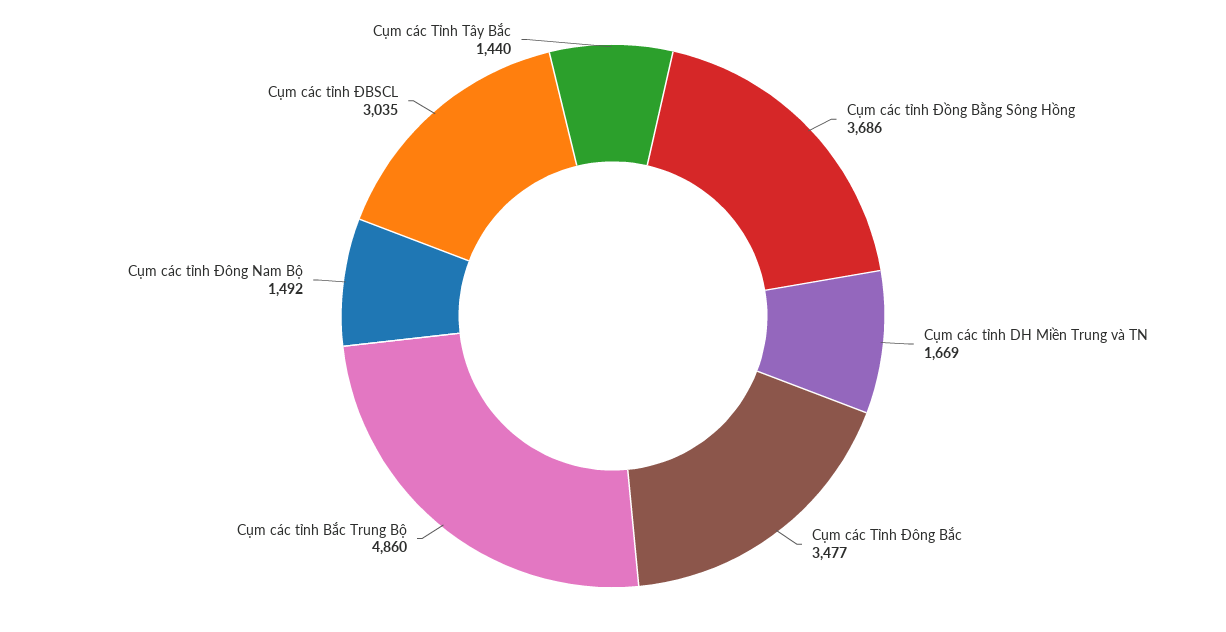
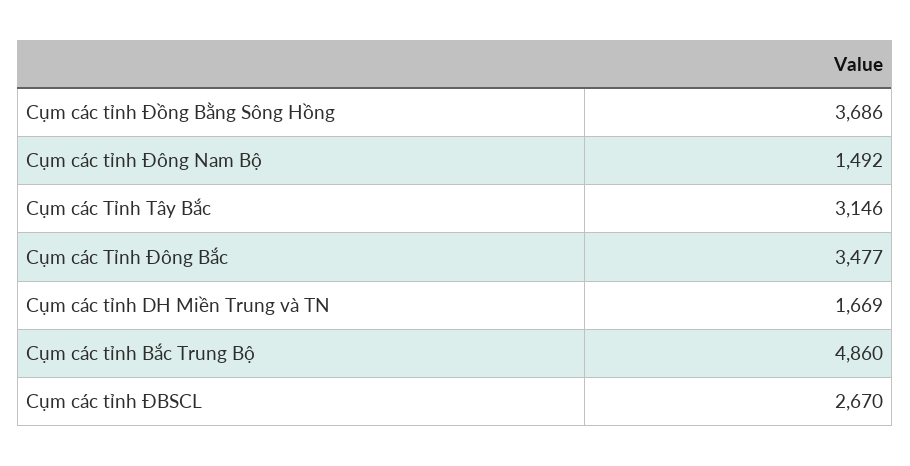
Cụm các tỉnh ĐBSCL: 3035 -> 2670
Cụm các Tỉnh Tây Bắc: 1440 -> 3146

